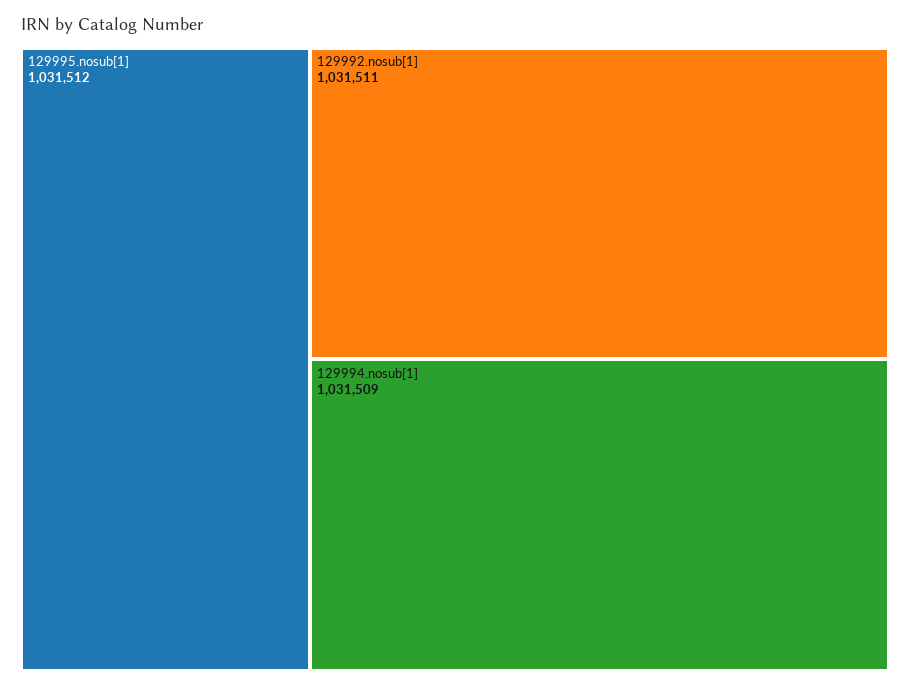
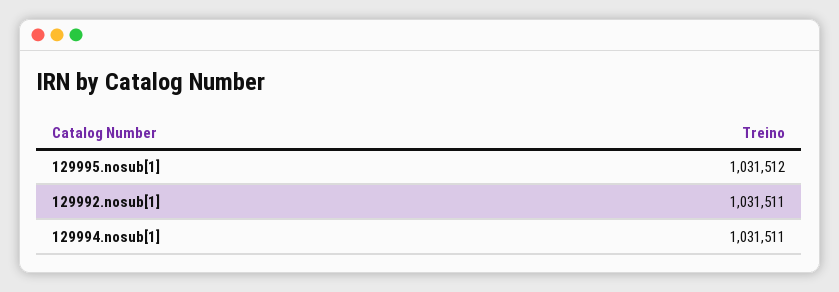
129994.nosub[1]: 1031509 -> 1031511

